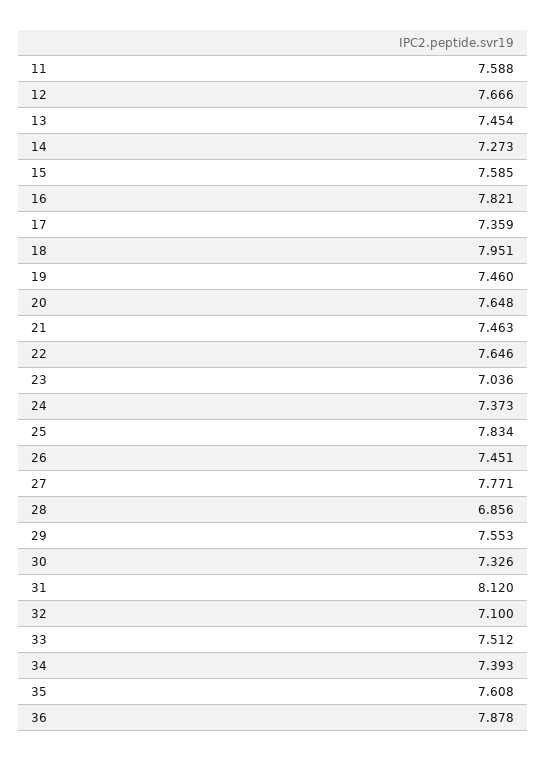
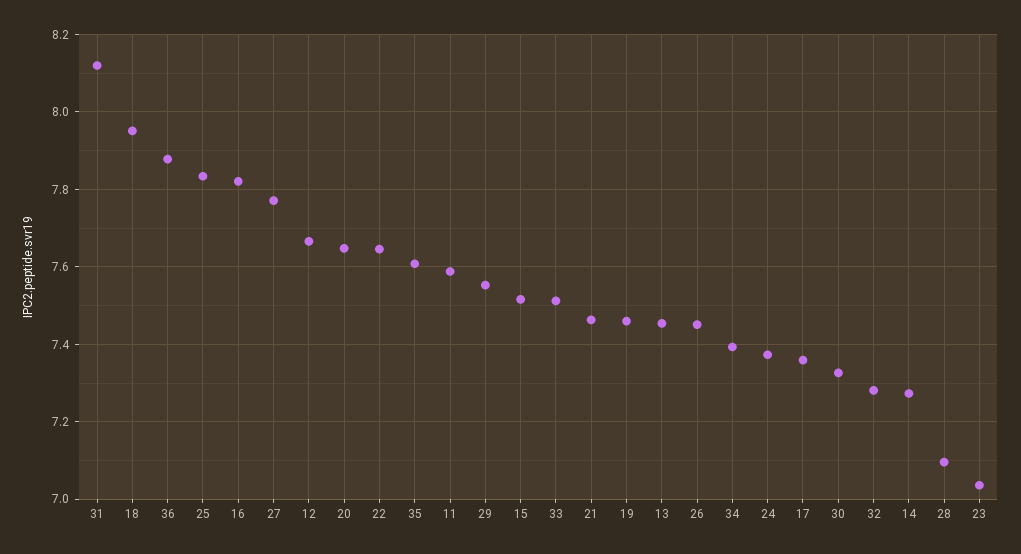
15: 7.585 -> 7.52
28: 6.856 -> 7.1
32: 7.1 -> 7.28

